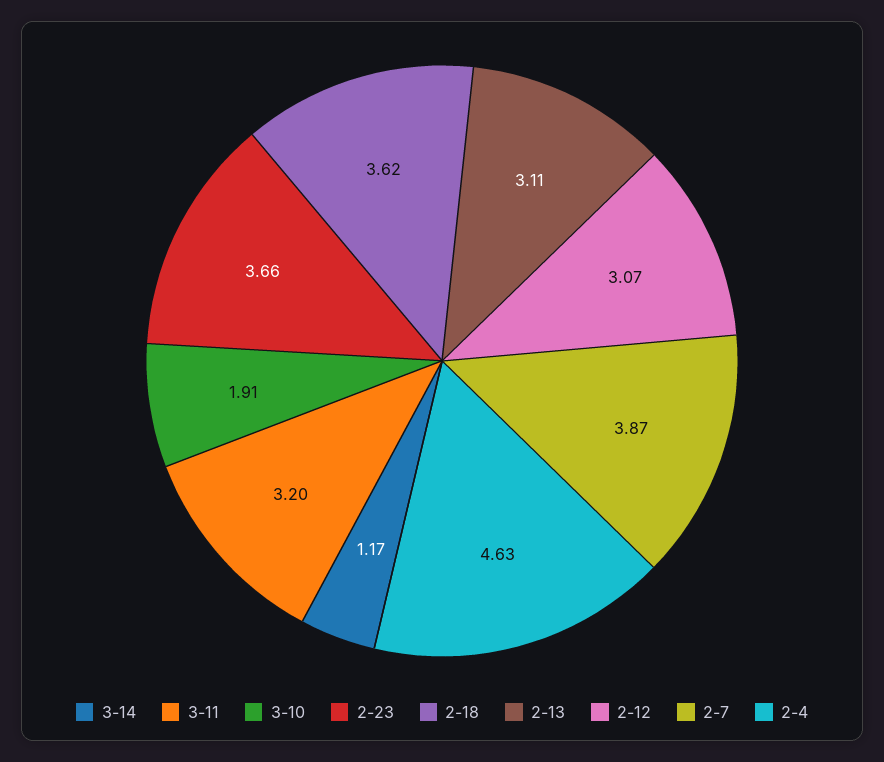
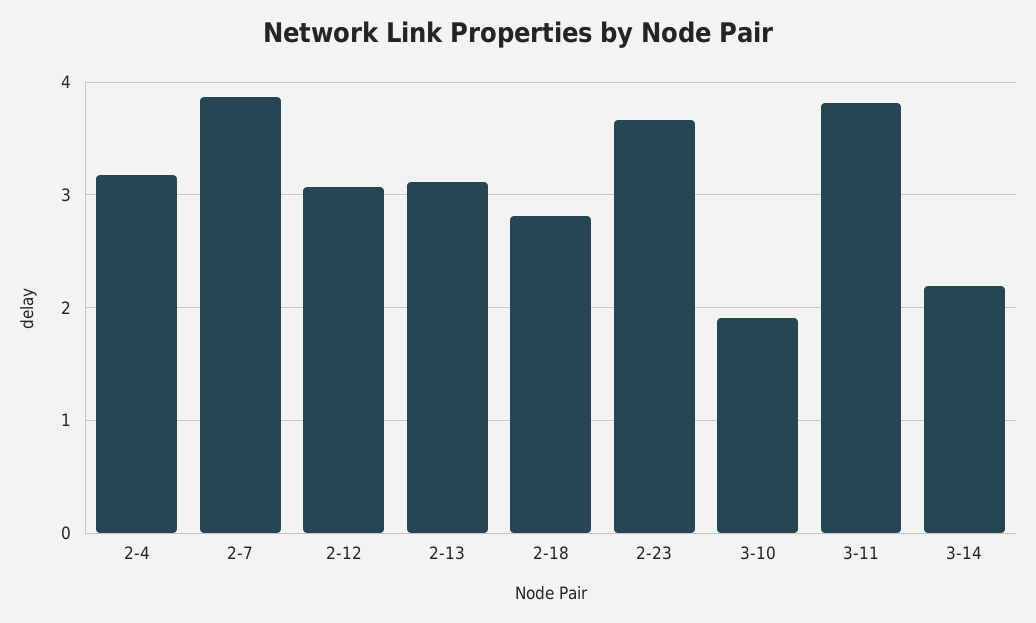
3-14: 1.17 -> 2.2
3-11: 3.2 -> 3.8
2-18: 3.62 -> 2.8
2-4: 4.63 -> 3.2

